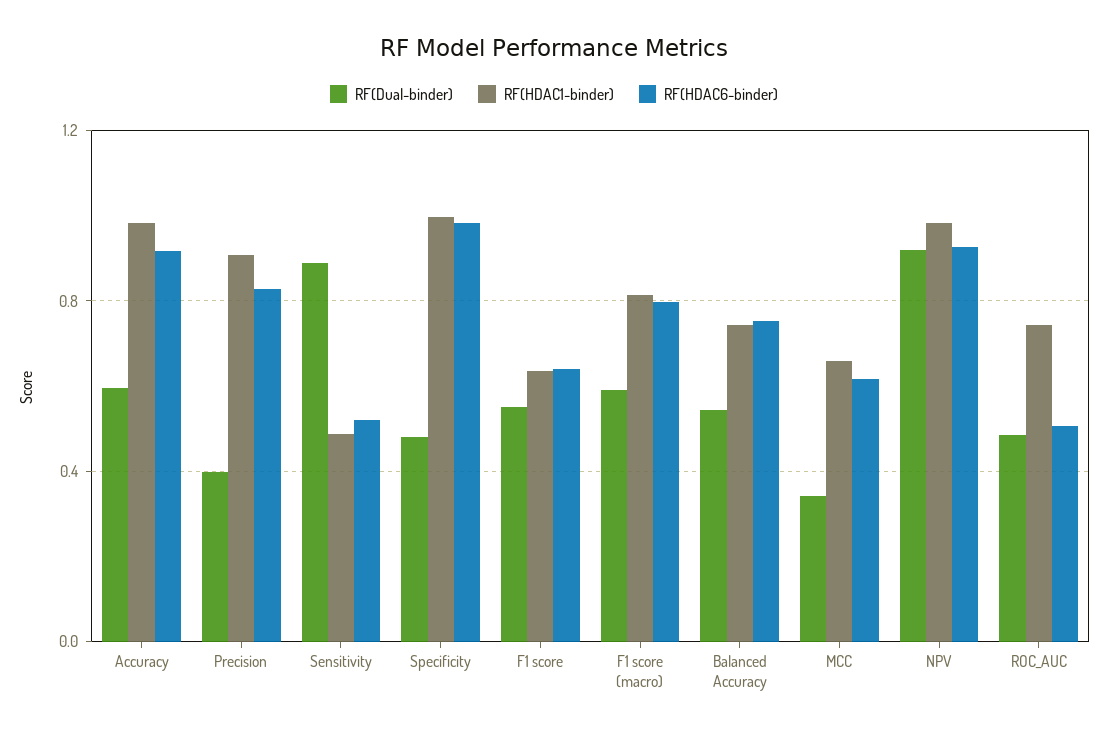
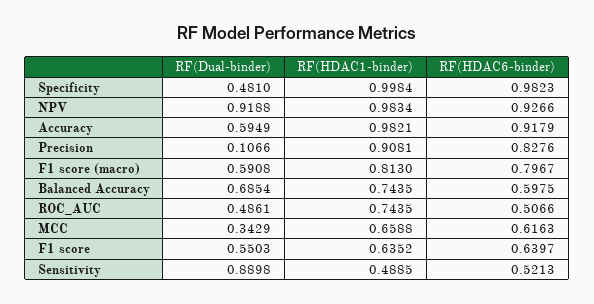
RF(Dual-binder), Precision: 0.4 -> 0.1066
RF(Dual-binder), Balanced Accuracy: 0.55 -> 0.6854
RF(HDAC6-binder), Balanced Accuracy: 0.75 -> 0.5975

